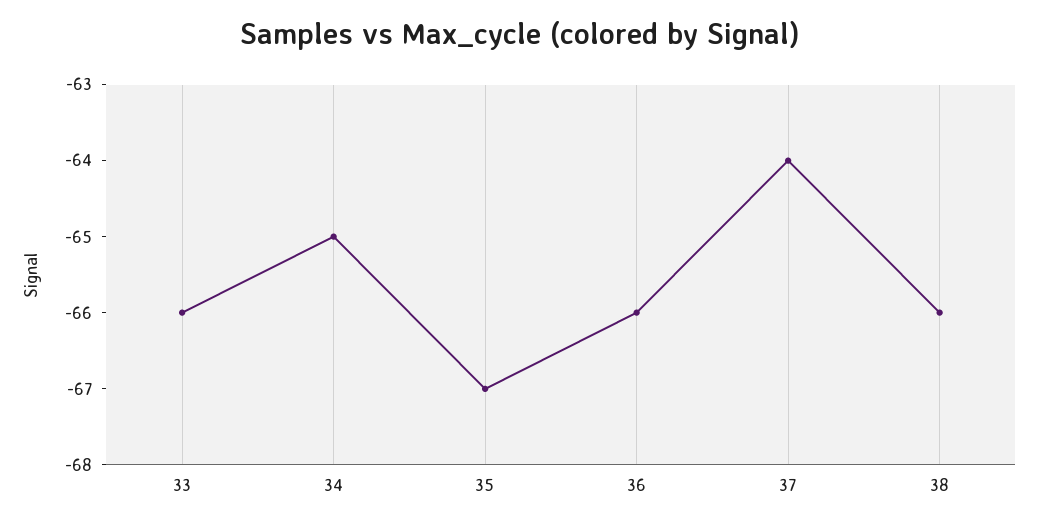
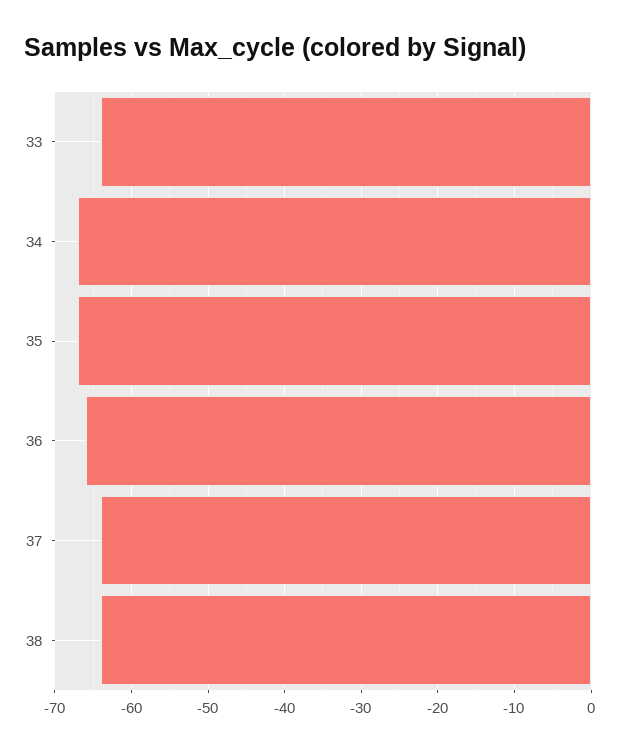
33: -66 -> -64
34: -65 -> -67
38: -66 -> -64

